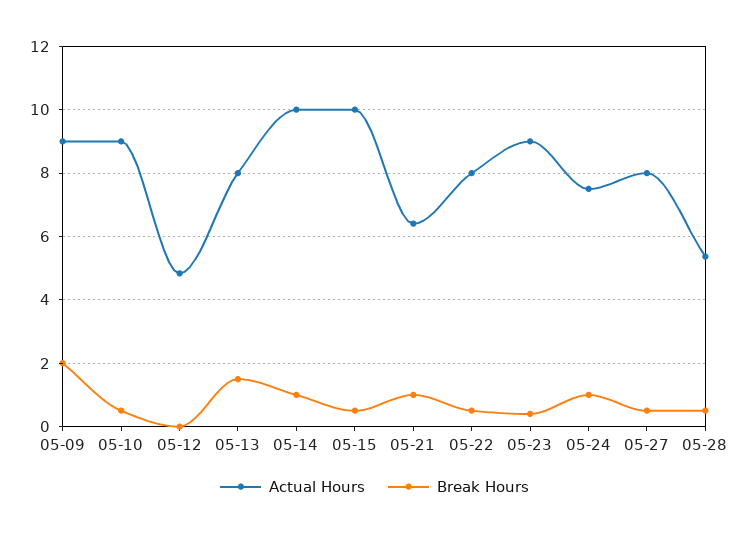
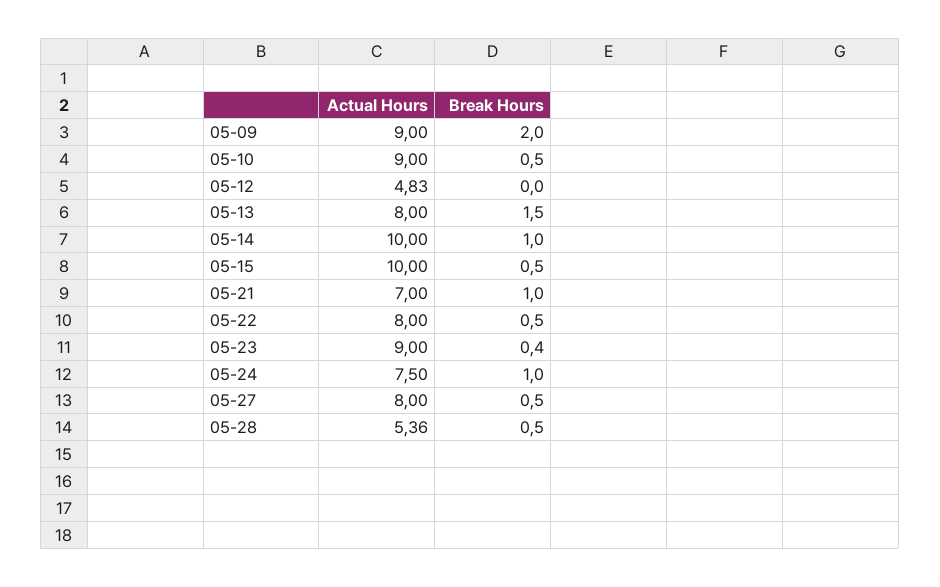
Actual Hours, 05-21: 6.4 -> 7

